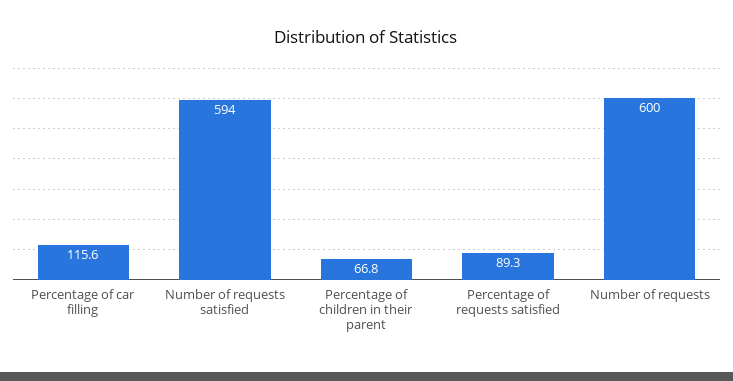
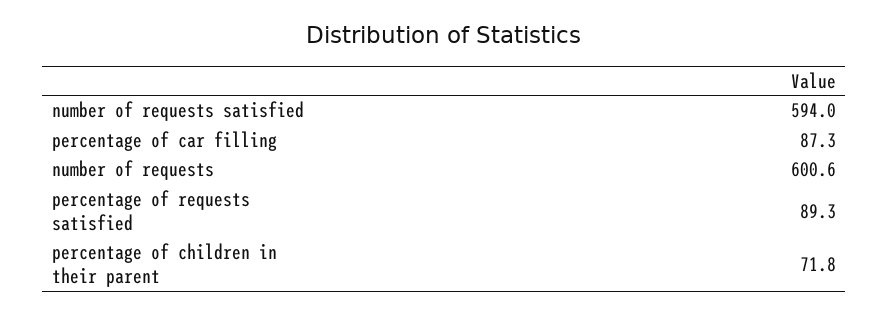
Percentage of car filling: 115.6 -> 87.3
Percentage of children in their parent: 66.8 -> 71.8
Number of requests: 600 -> 600.6

